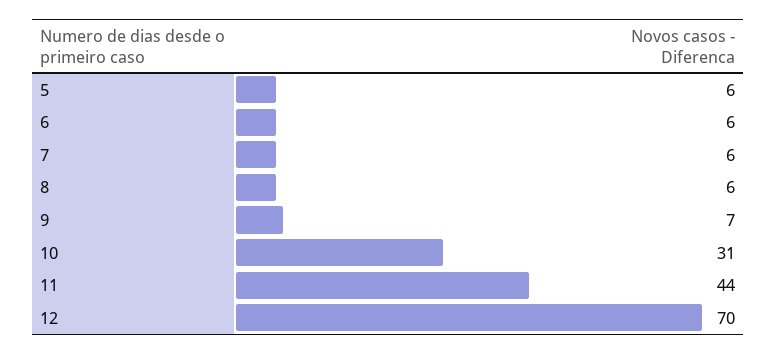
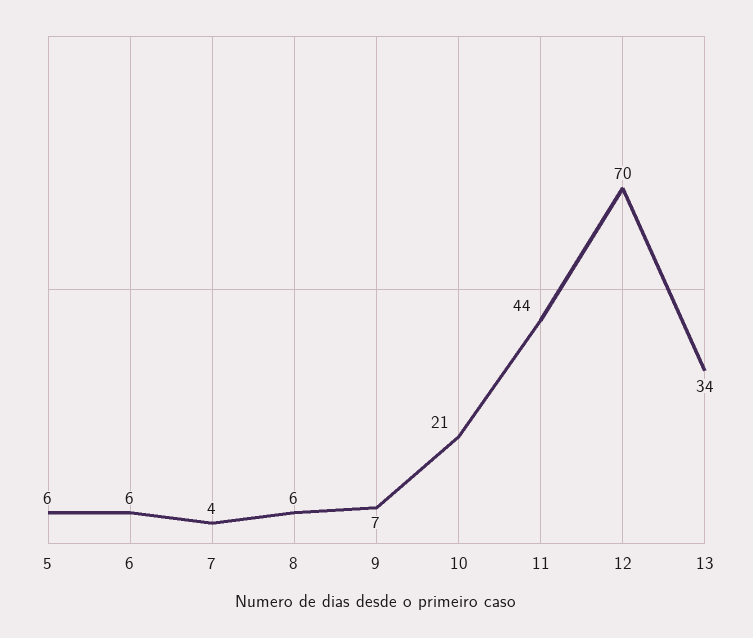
7: 6 -> 4
10: 31 -> 21
13: none -> 34

